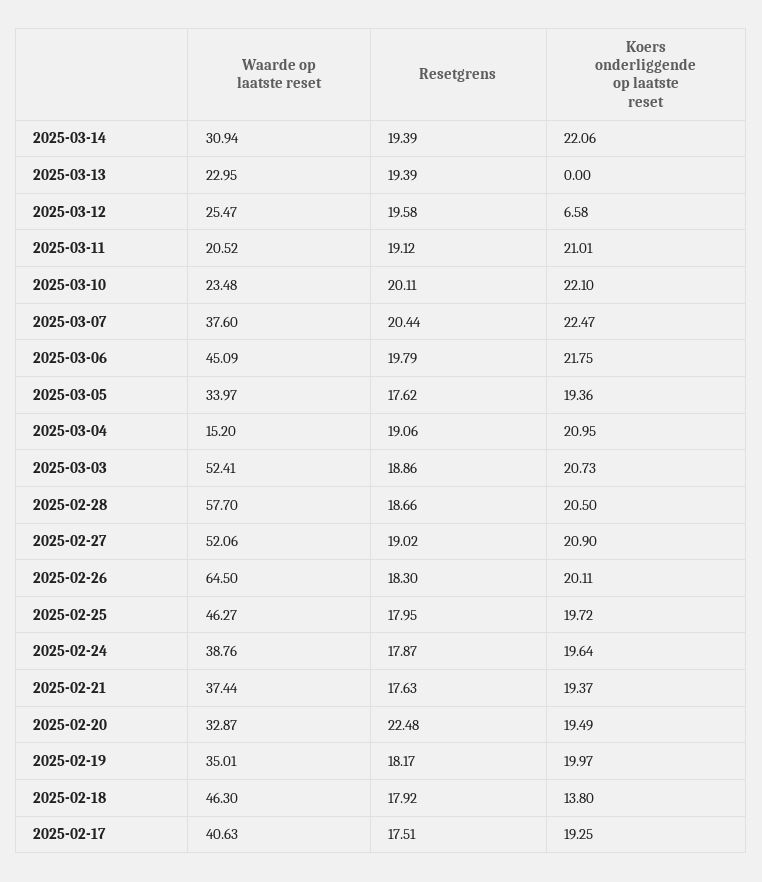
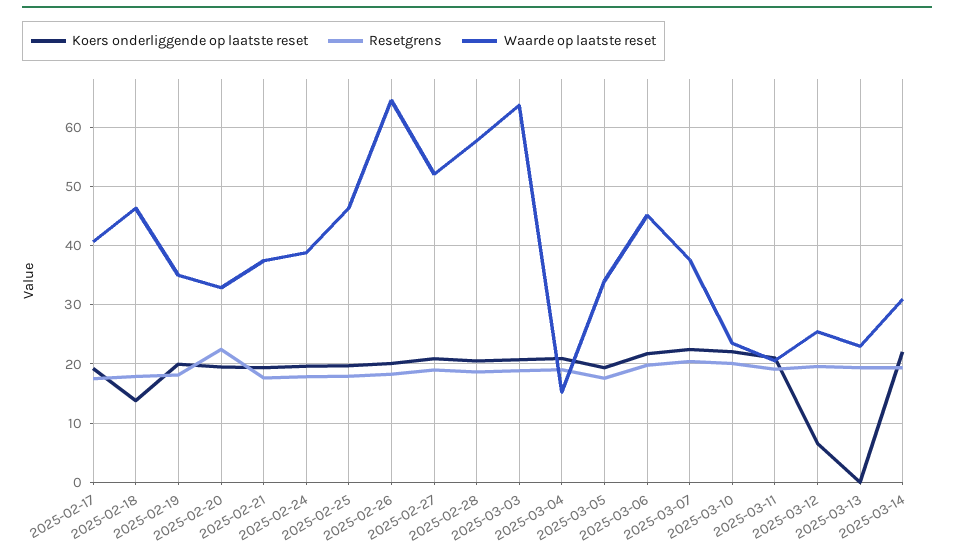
Waarde op laatste reset, 2025-03-03: 52.41 -> 64

